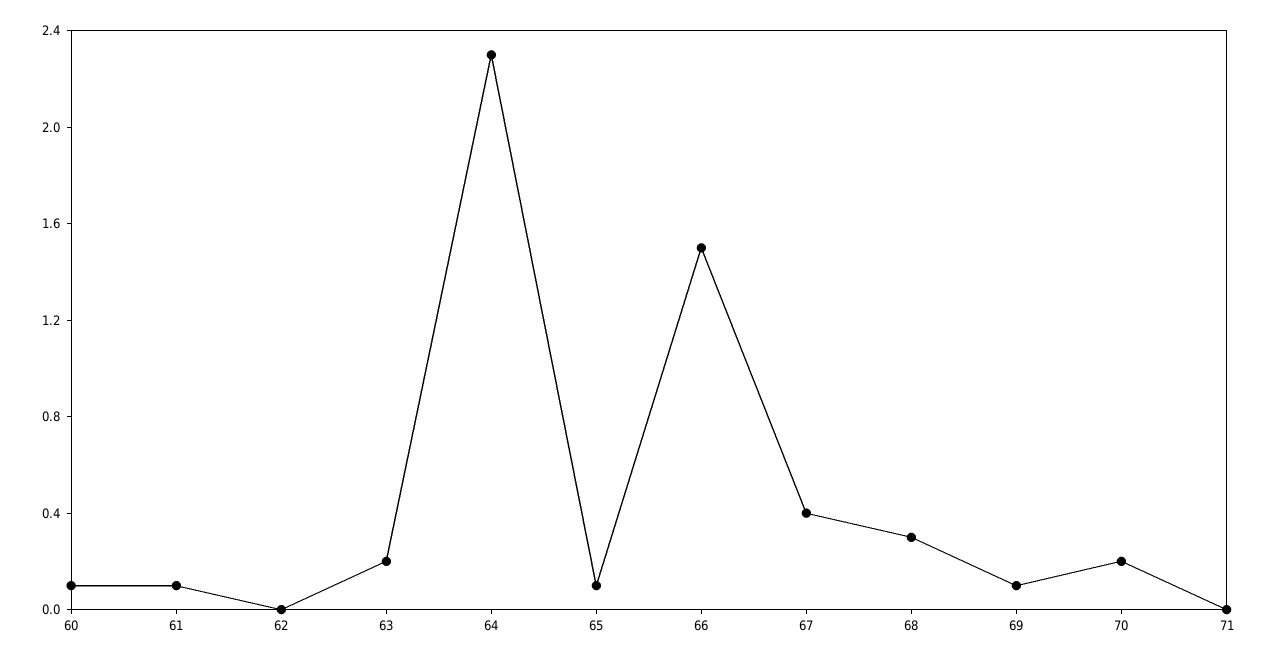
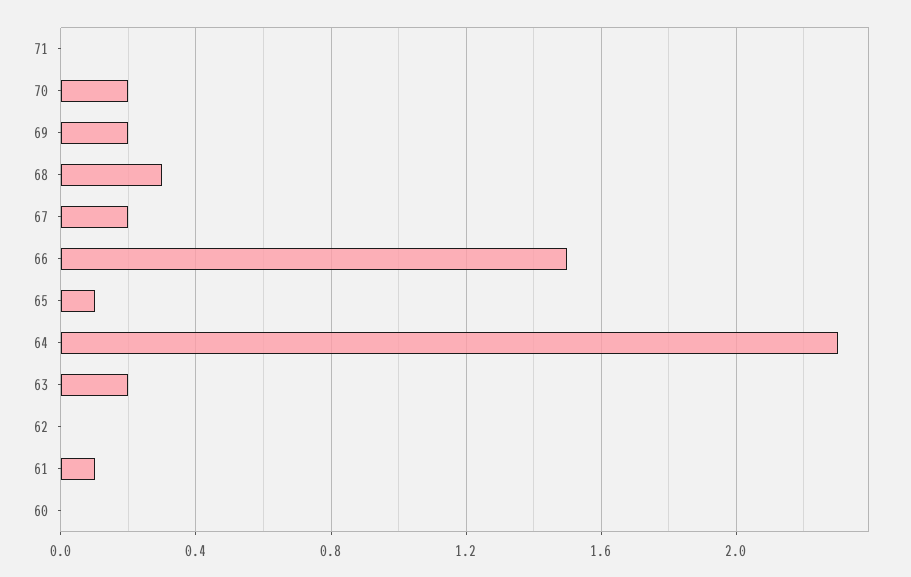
60: 0.1 -> 0
67: 0.4 -> 0.2
69: 0.1 -> 0.2

